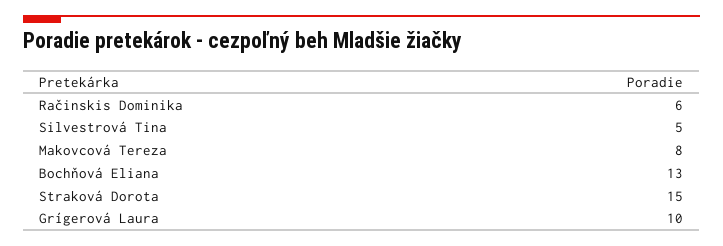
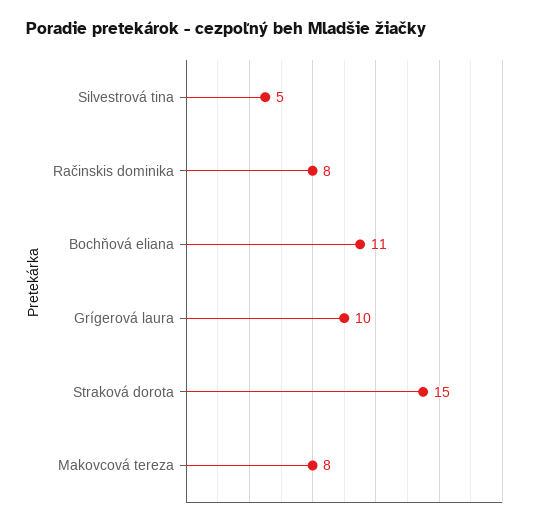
Račinskis Dominika: 6 -> 8
Bochňová Eliana: 13 -> 11

